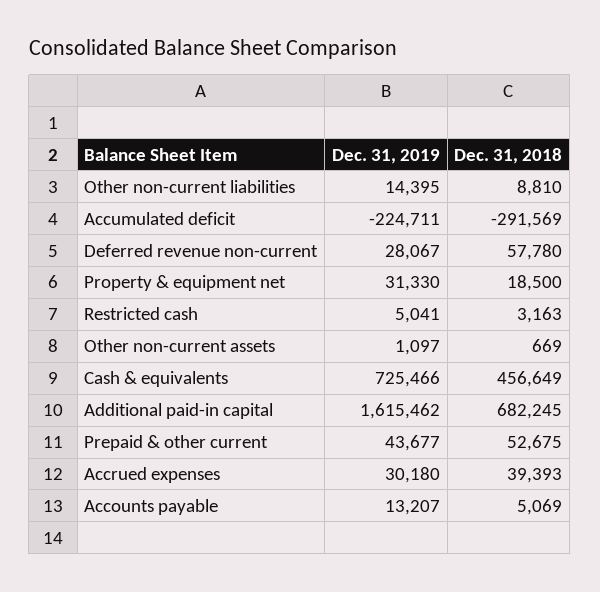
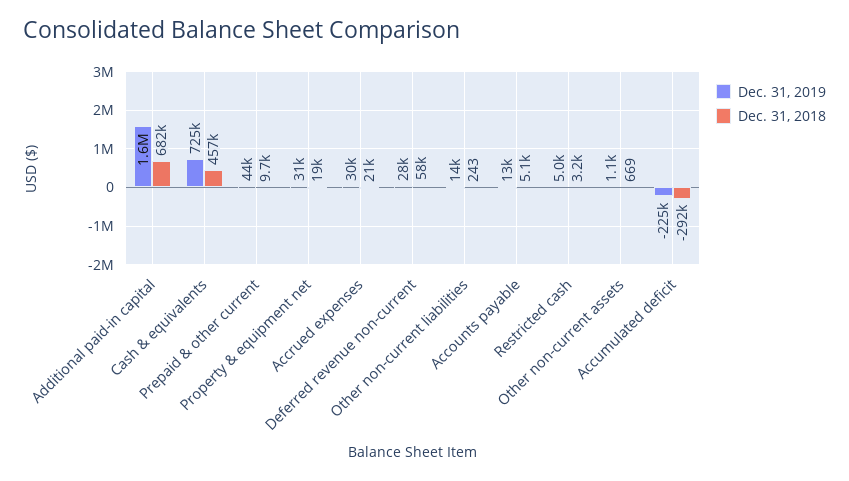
Dec. 31, 2018, Other non-current liabilities: 8810 -> 243
Dec. 31, 2018, Prepaid & other current: 52675 -> 9700
Dec. 31, 2018, Accrued expenses: 39393 -> 21000

